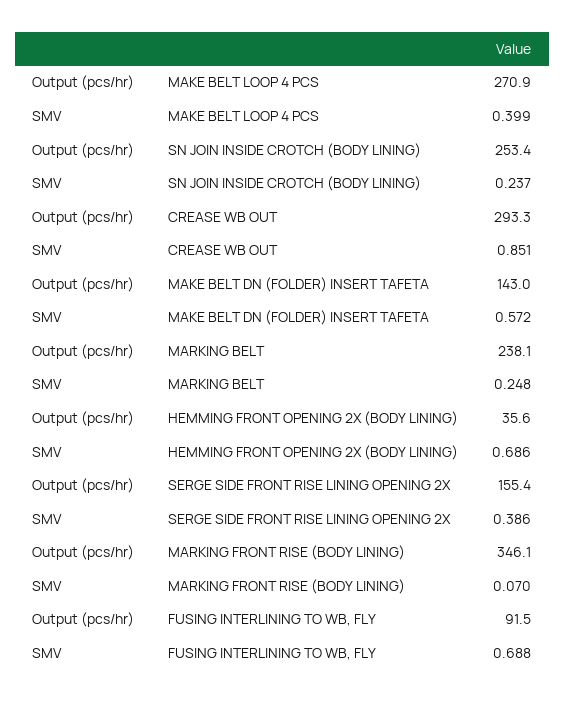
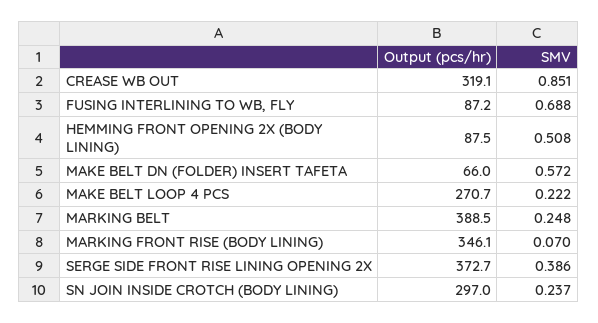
Output (pcs/hr), MAKE BELT LOOP 4 PCS: 270.9 -> 270.7
SMV, MAKE BELT LOOP 4 PCS: 0.399 -> 0.222
Output (pcs/hr), SN JOIN INSIDE CROTCH (BODY LINING): 253.4 -> 297
Output (pcs/hr), CREASE WB OUT: 293.3 -> 319.1
Output (pcs/hr), MAKE BELT DN (FOLDER) INSERT TAFETA: 143 -> 66
Output (pcs/hr), MARKING BELT: 238.1 -> 388.5
Output (pcs/hr), HEMMING FRONT OPENING 2X (BODY LINING): 35.6 -> 87.5
SMV, HEMMING FRONT OPENING 2X (BODY LINING): 0.686 -> 0.508
Output (pcs/hr), SERGE SIDE FRONT RISE LINING OPENING 2X: 155.4 -> 372.7
Output (pcs/hr), FUSING INTERLINING TO WB, FLY: 91.5 -> 87.2

